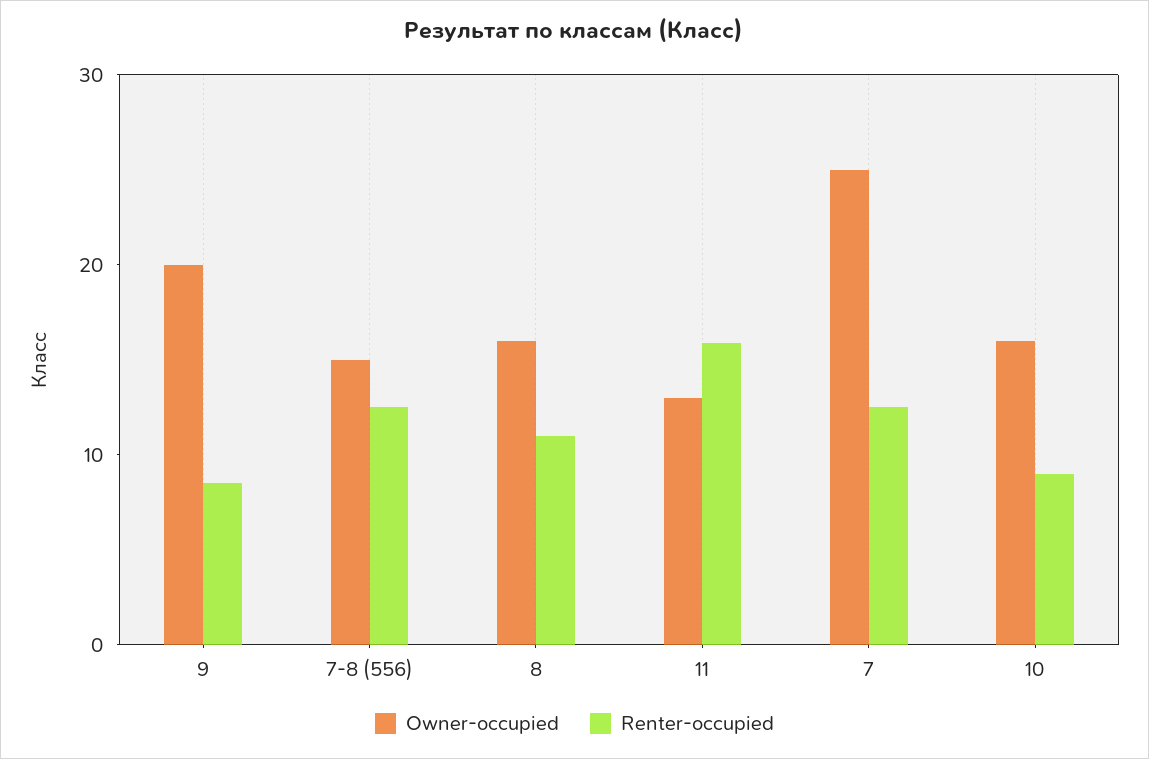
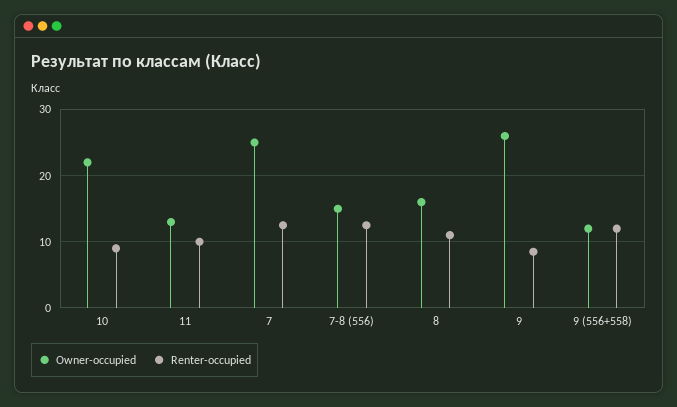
Owner-occupied, 9: 20 -> 26
Renter-occupied, 11: 16 -> 10
Owner-occupied, 10: 16 -> 22
Owner-occupied, 9 (556+558): none -> 12
Renter-occupied, 9 (556+558): none -> 12

